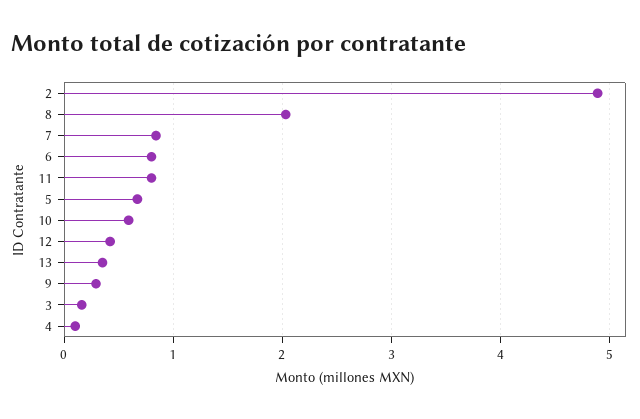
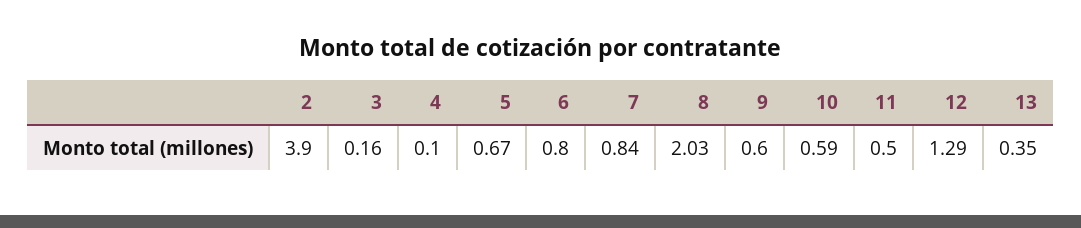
2: 4.9 -> 3.9
11: 0.8 -> 0.5
12: 0.4 -> 1.29
9: 0.3 -> 0.6

